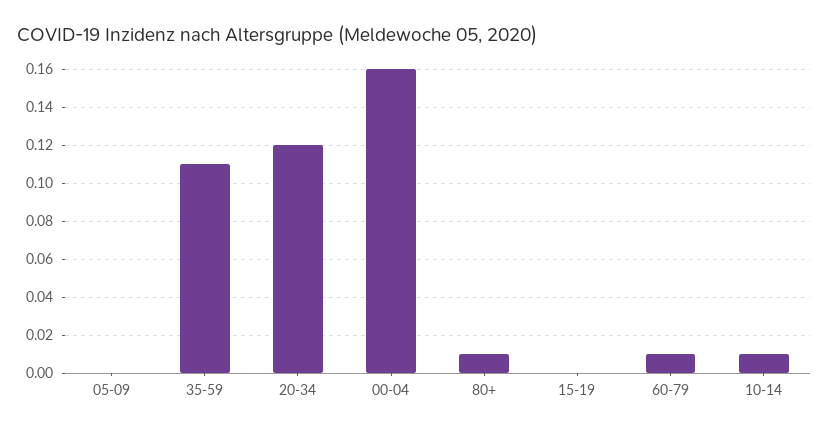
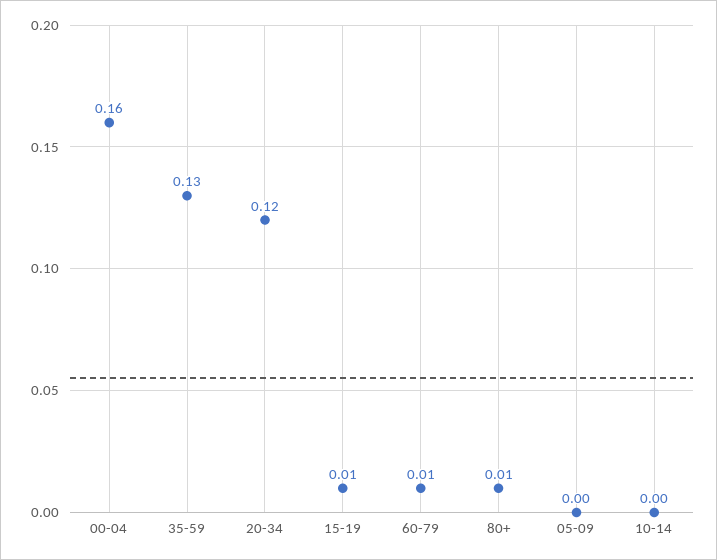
35-59: 0.11 -> 0.13
15-19: 0 -> 0.01
10-14: 0.01 -> 0

